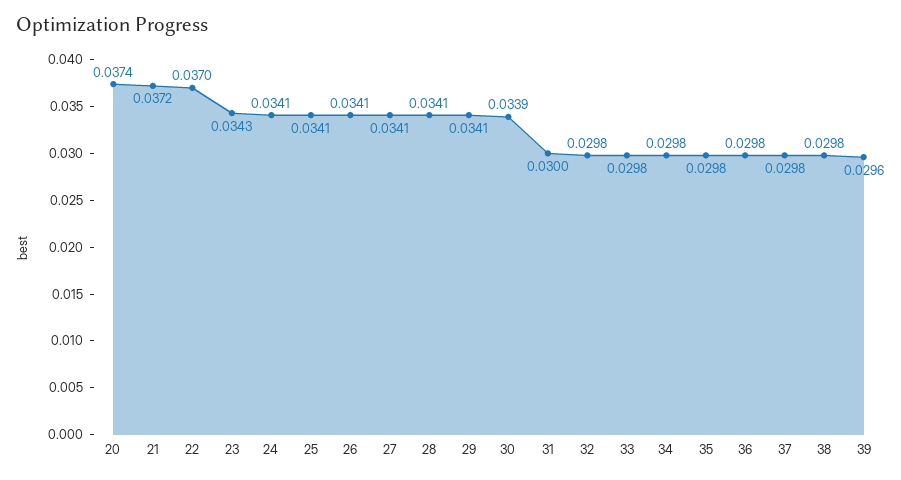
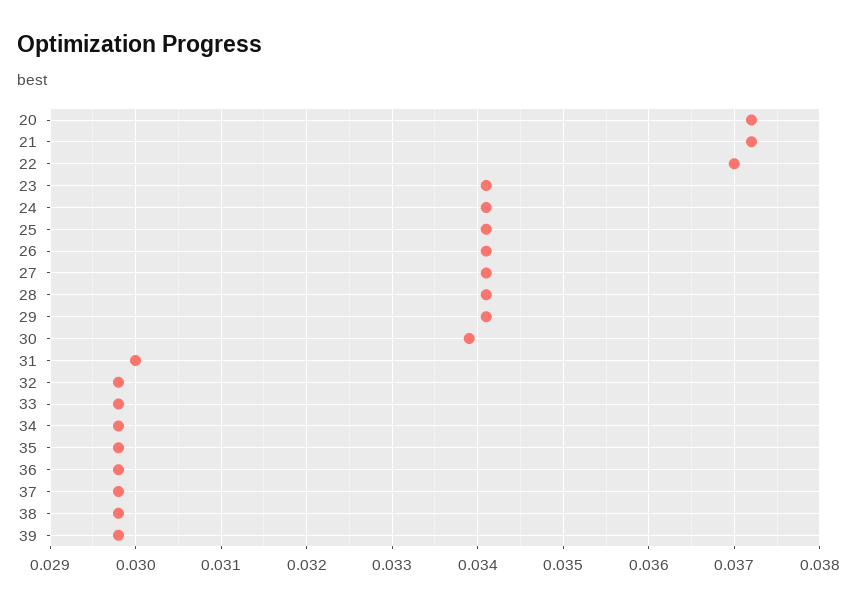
20: 0.0374 -> 0.0372
23: 0.0343 -> 0.0341
39: 0.0296 -> 0.0298

